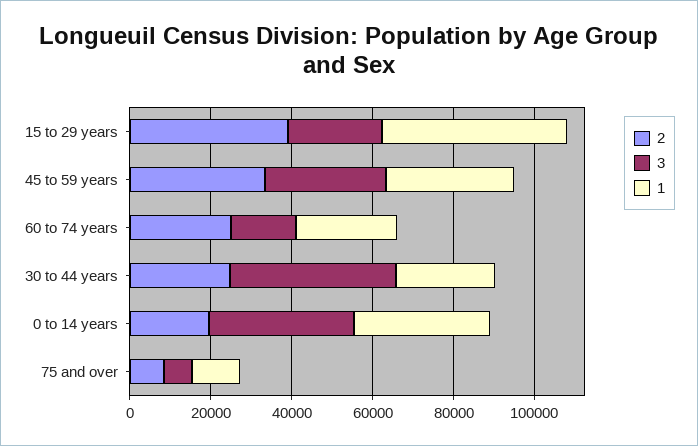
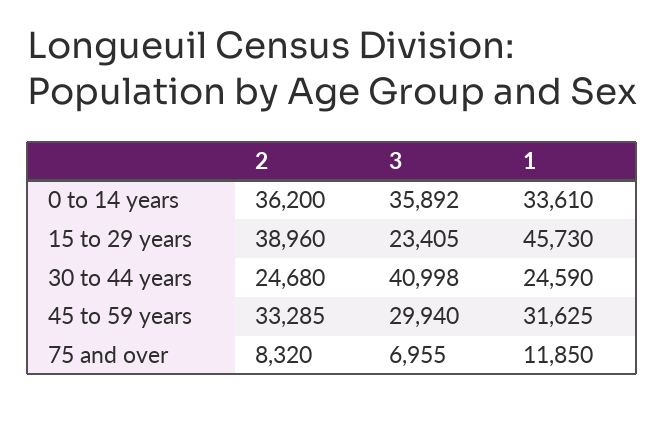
2, 60 to 74 years: 25000 -> none
3, 60 to 74 years: 15000 -> none
1, 60 to 74 years: 25000 -> none
2, 0 to 14 years: 20000 -> 36200

